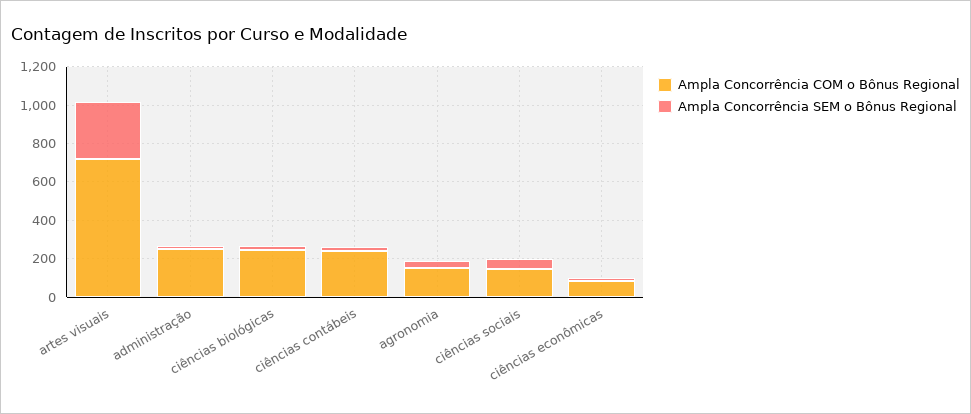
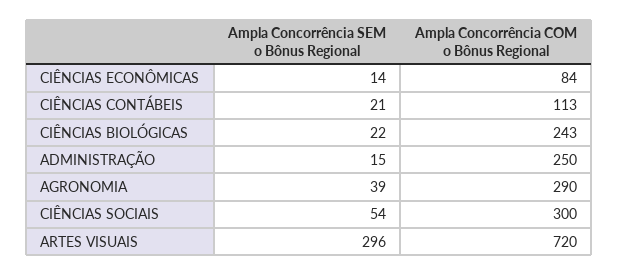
Ampla Concorrência COM o Bônus Regional, ciências contábeis: 250 -> 113
Ampla Concorrência COM o Bônus Regional, agronomia: 150 -> 290
Ampla Concorrência COM o Bônus Regional, ciências sociais: 150 -> 300

